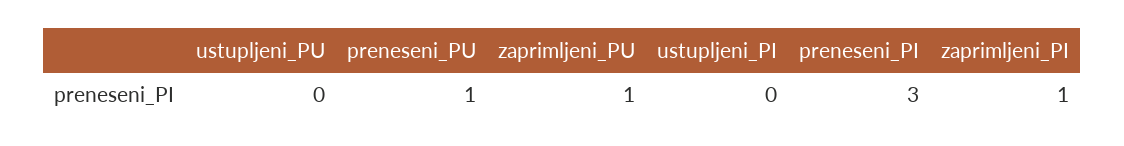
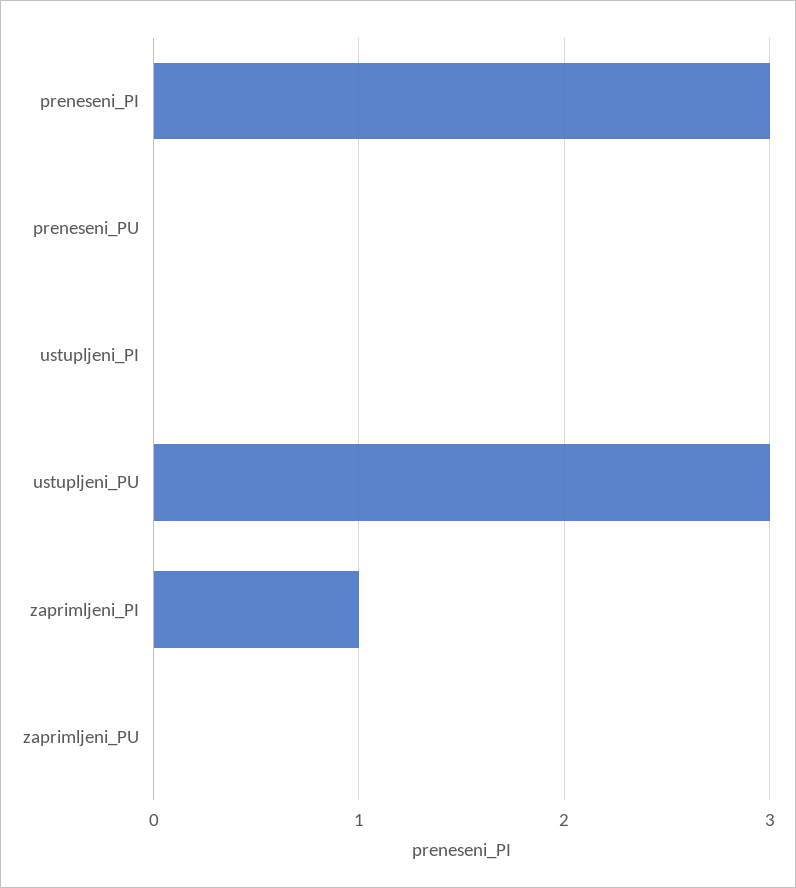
ustupljeni_PU: 0 -> 3
preneseni_PU: 1 -> 0
zaprimljeni_PU: 1 -> 0

